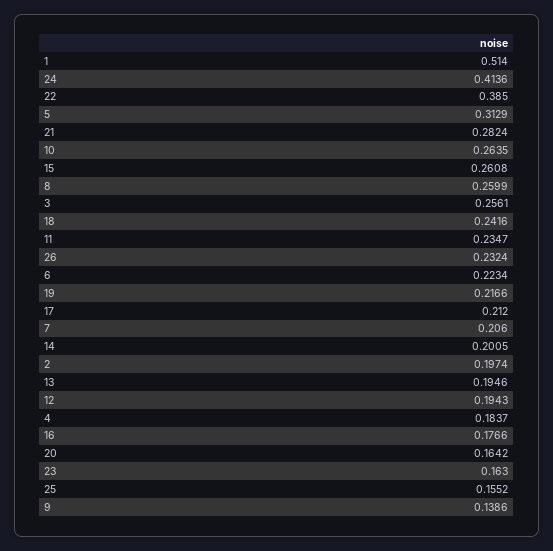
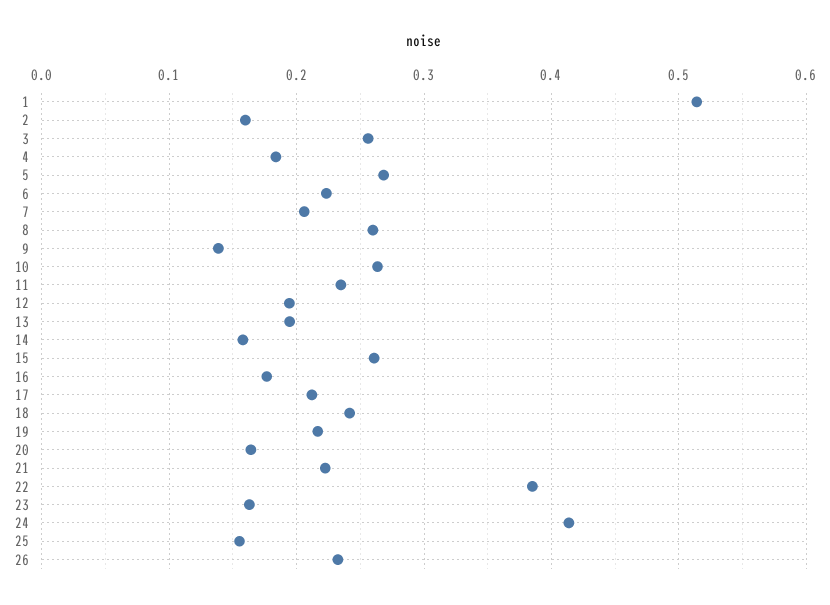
5: 0.3129 -> 0.27
21: 0.2824 -> 0.22
14: 0.2005 -> 0.16
2: 0.1974 -> 0.16

